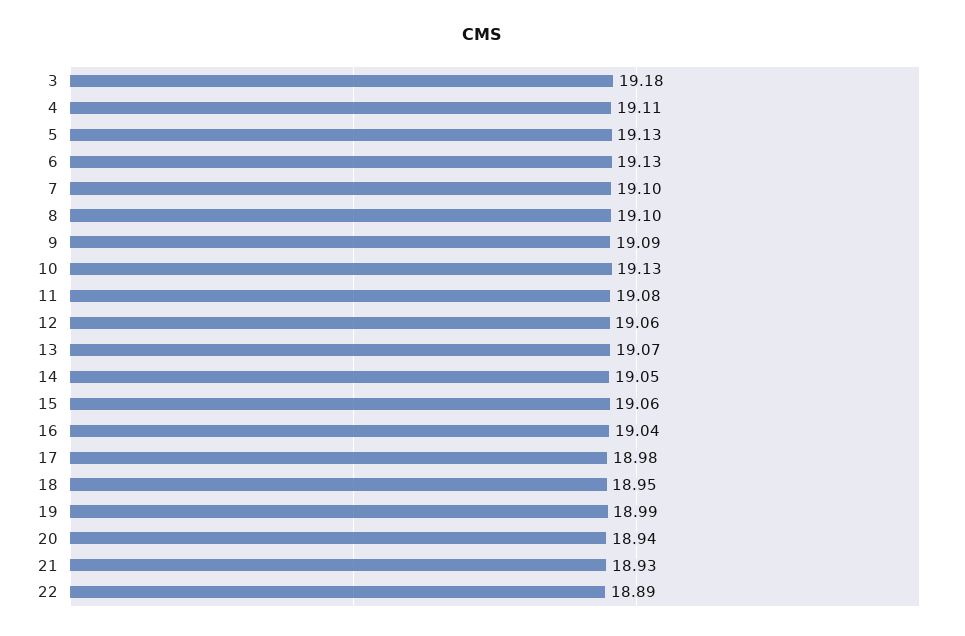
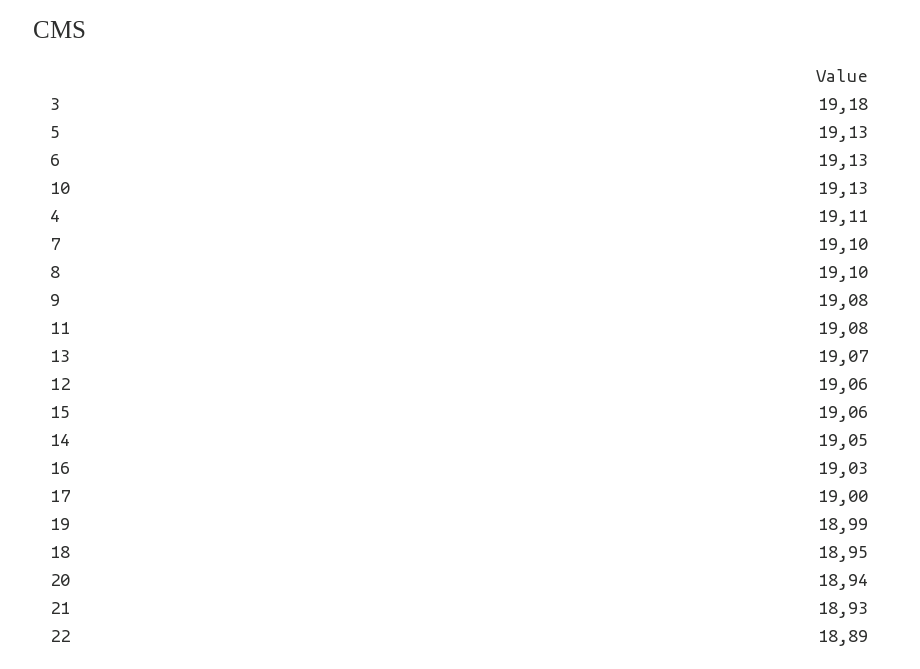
9: 19.09 -> 19.08
16: 19.04 -> 19.03
17: 18.98 -> 19

